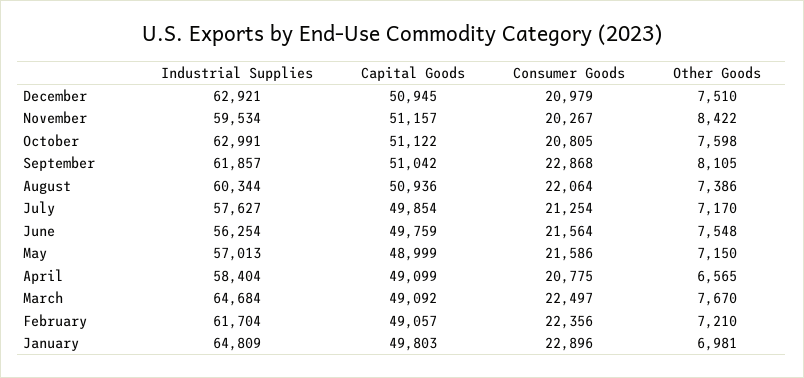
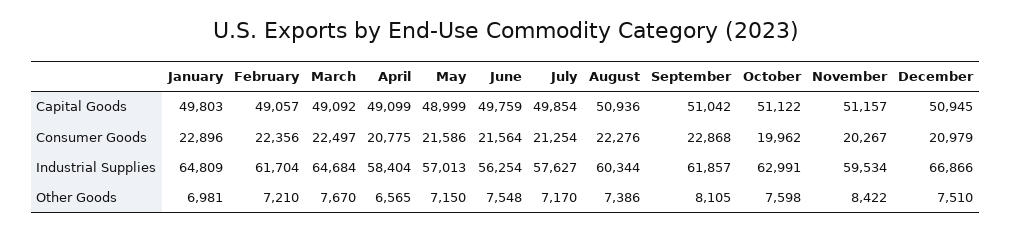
Industrial Supplies, December: 62921 -> 66866
Consumer Goods, October: 20805 -> 19962
Consumer Goods, August: 22064 -> 22276

